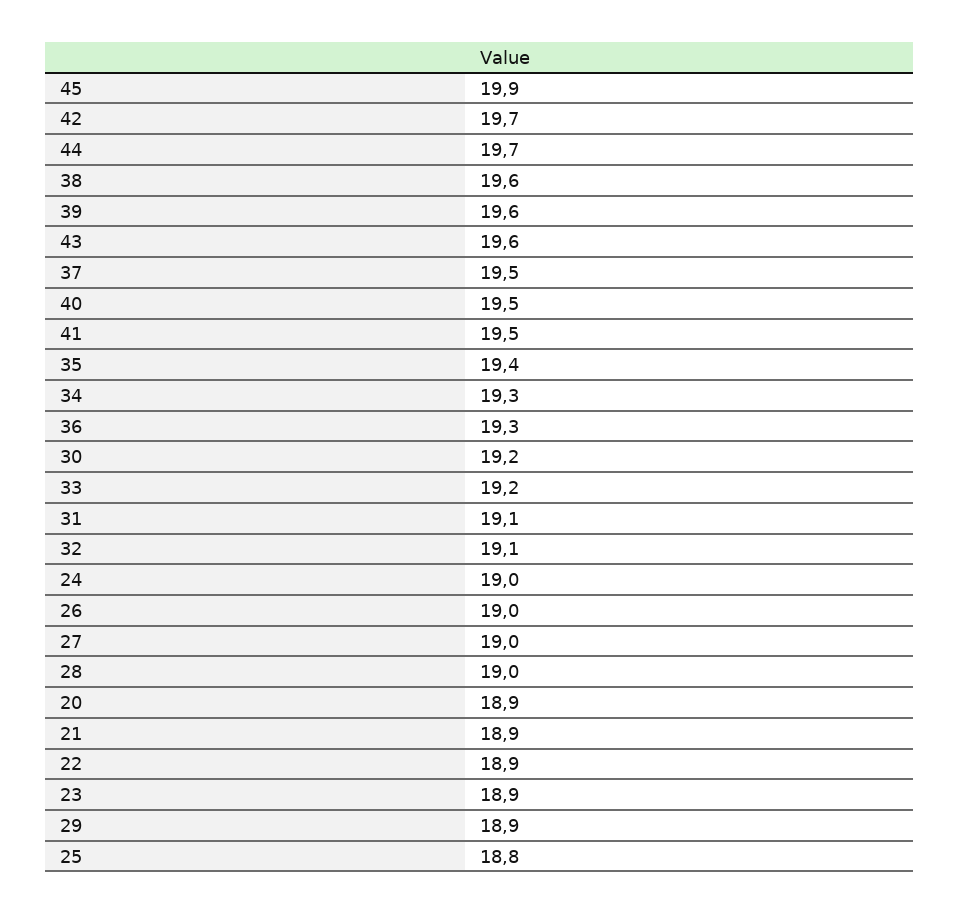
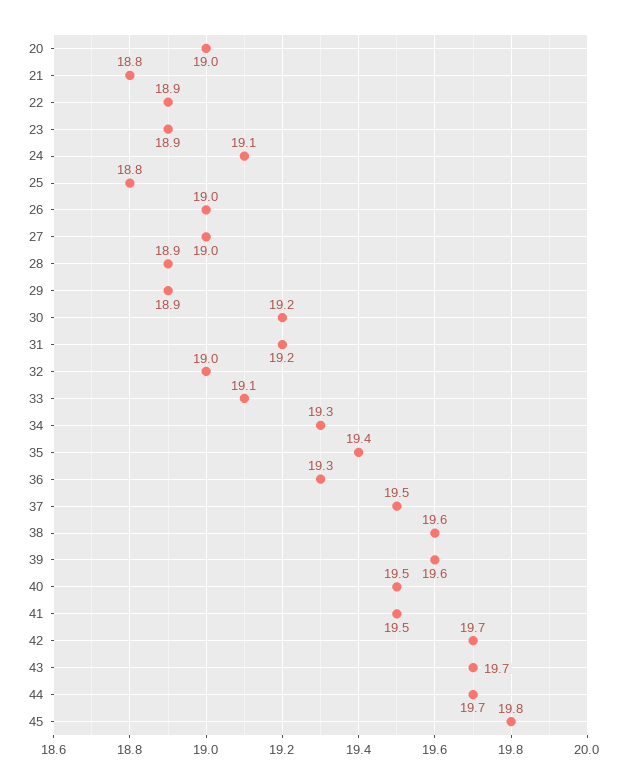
45: 19.9 -> 19.8
43: 19.6 -> 19.7
33: 19.2 -> 19.1
31: 19.1 -> 19.2
32: 19.1 -> 19
24: 19 -> 19.1
28: 19 -> 18.9
20: 18.9 -> 19
21: 18.9 -> 18.8

